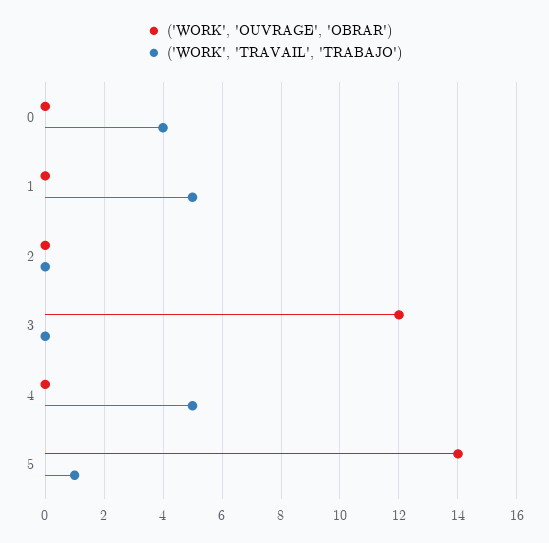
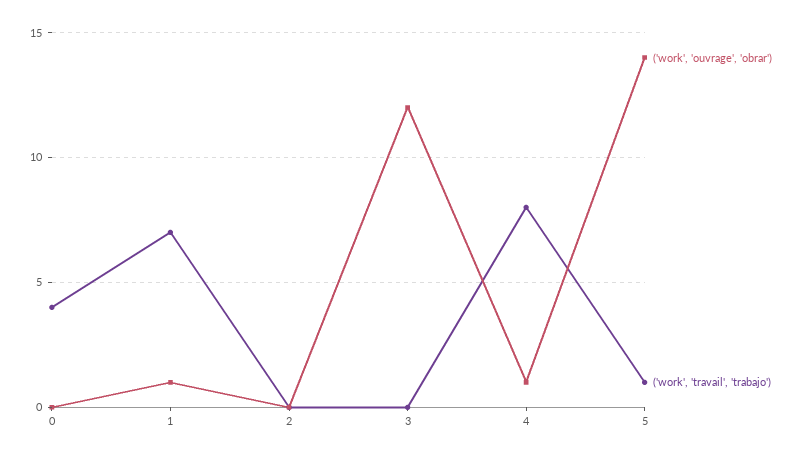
('WORK', 'OUVRAGE', 'OBRAR'), 1: 0 -> 1
('WORK', 'TRAVAIL', 'TRABAJO'), 1: 5 -> 7
('WORK', 'OUVRAGE', 'OBRAR'), 4: 0 -> 1
('WORK', 'TRAVAIL', 'TRABAJO'), 4: 5 -> 8

